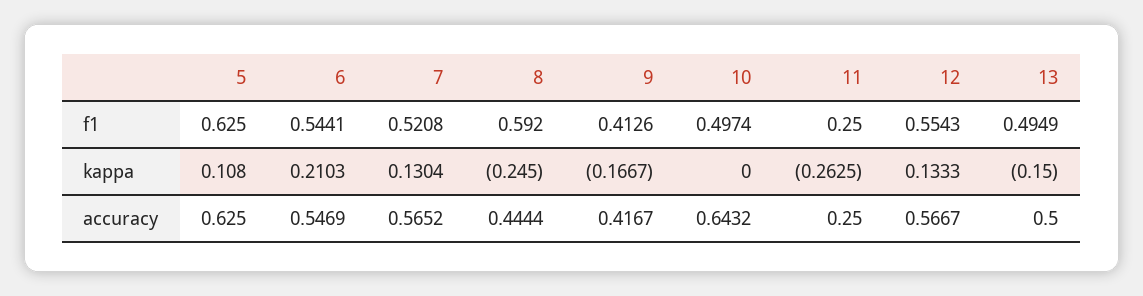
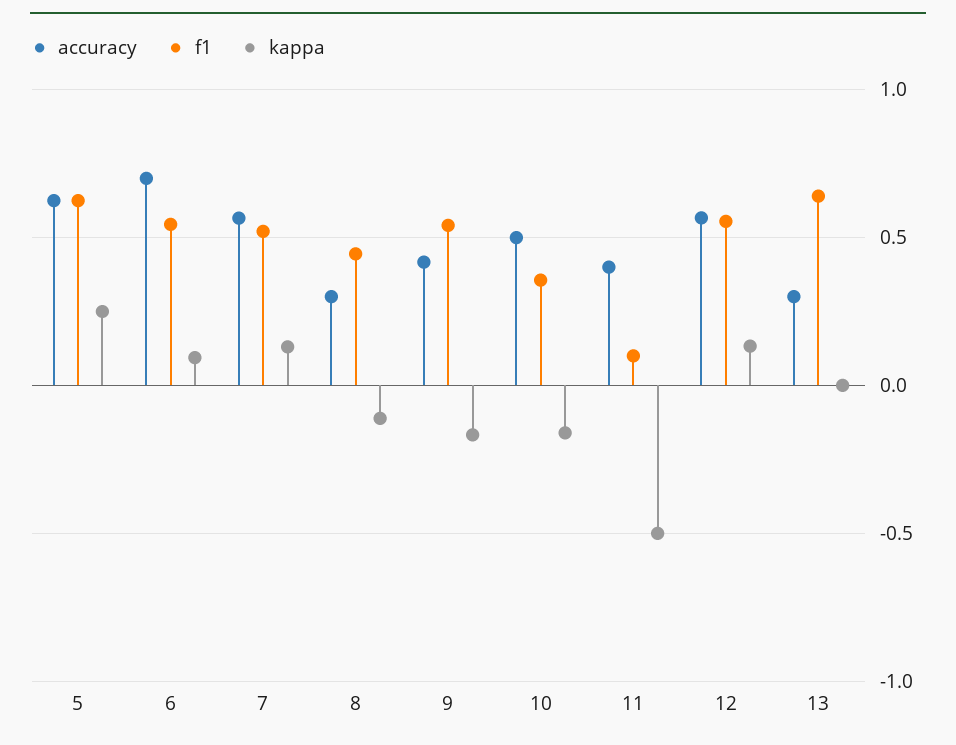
f1, 8: 0.592 -> 0.45
f1, 9: 0.4126 -> 0.55
f1, 10: 0.4974 -> 0.35
f1, 11: 0.25 -> 0.1
f1, 13: 0.4949 -> 0.65
kappa, 5: 0.108 -> 0.25
kappa, 6: 0.2103 -> 0.1
kappa, 8: -0.245 -> -0.1
kappa, 10: 0 -> -0.15
kappa, 11: -0.2625 -> -0.5
kappa, 13: -0.15 -> 0
accuracy, 6: 0.5469 -> 0.7
accuracy, 8: 0.4444 -> 0.3
accuracy, 10: 0.6432 -> 0.5
accuracy, 11: 0.25 -> 0.4
accuracy, 13: 0.5 -> 0.3

